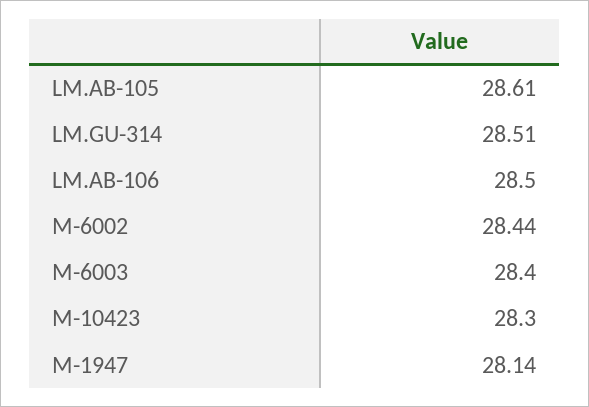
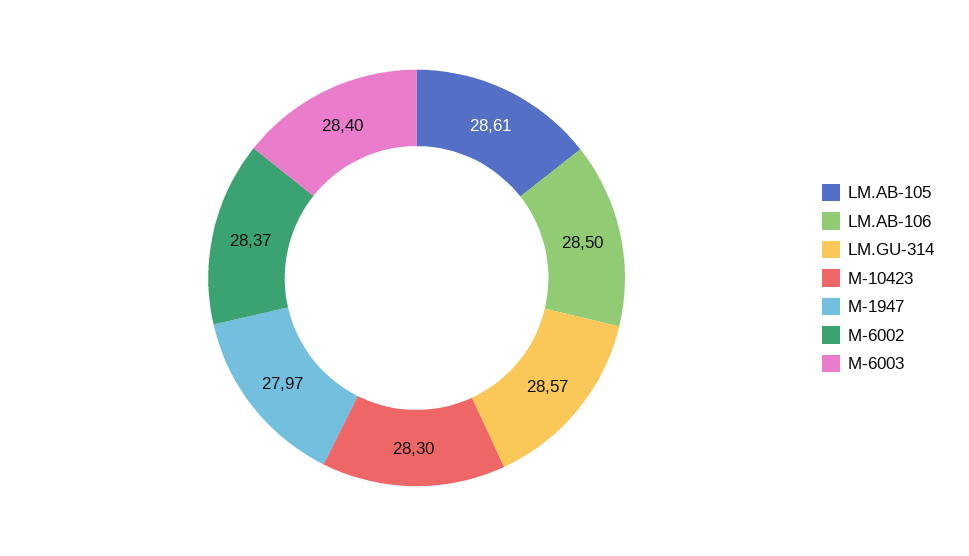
LM.GU-314: 28.51 -> 28.57
M-6002: 28.44 -> 28.37
M-1947: 28.14 -> 27.97

